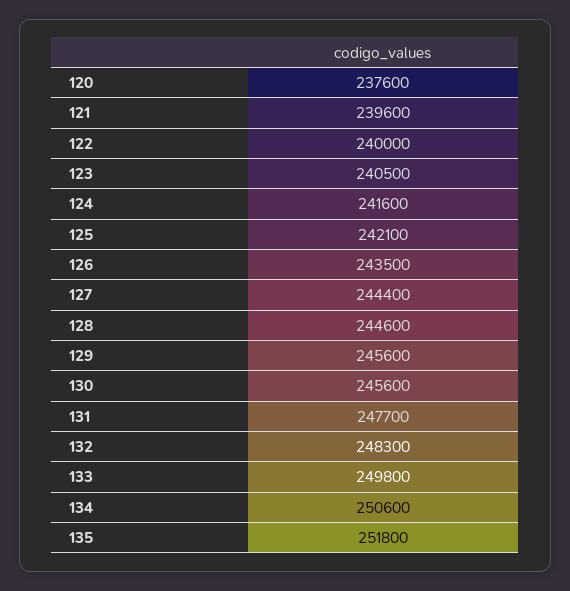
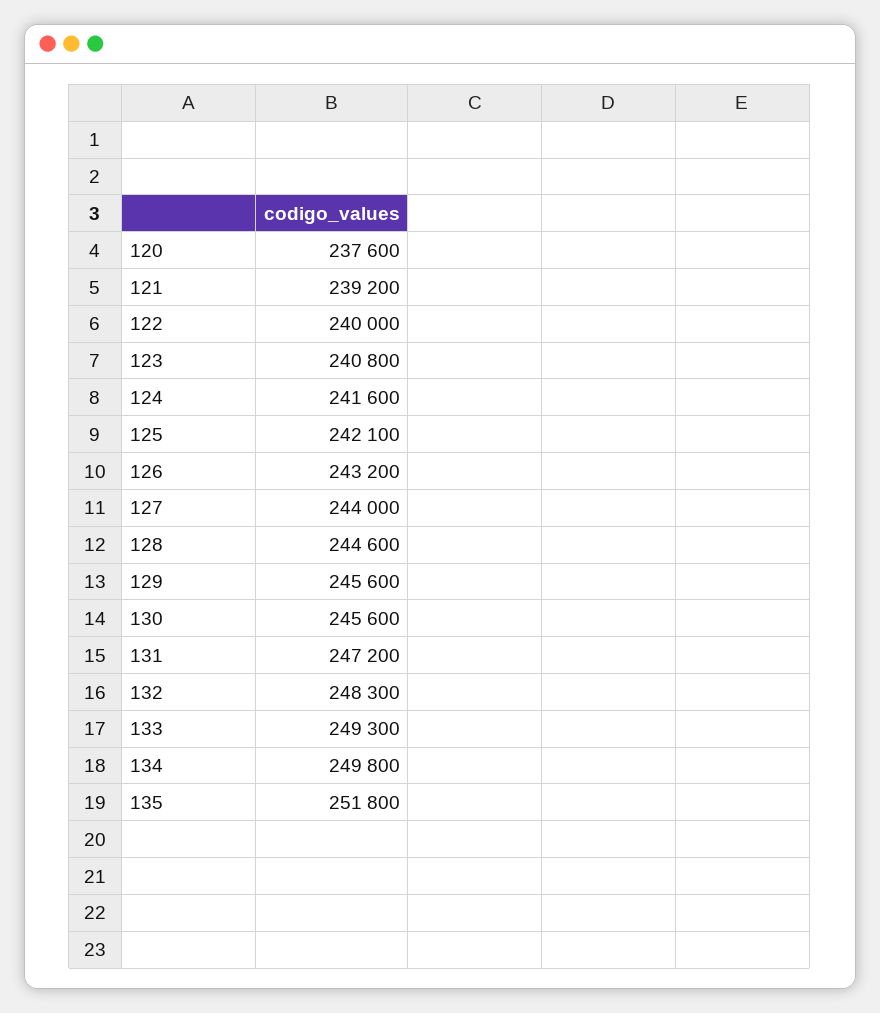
121: 239600 -> 239200
123: 240500 -> 240800
126: 243500 -> 243200
127: 244400 -> 244000
131: 247700 -> 247200
133: 249800 -> 249300
134: 250600 -> 249800

